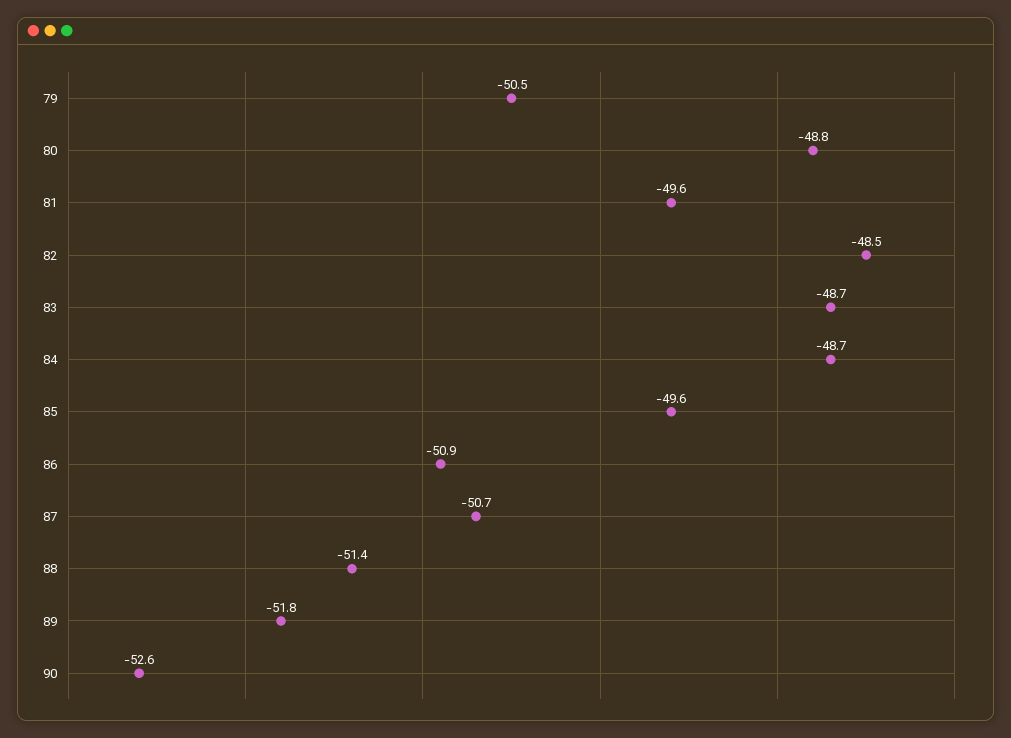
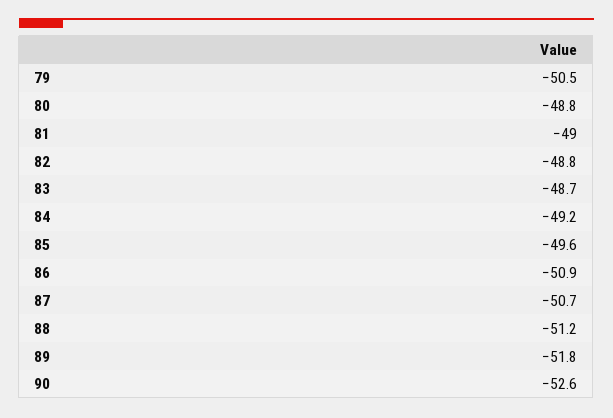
81: -49.6 -> -49
82: -48.5 -> -48.8
84: -48.7 -> -49.2
88: -51.4 -> -51.2

